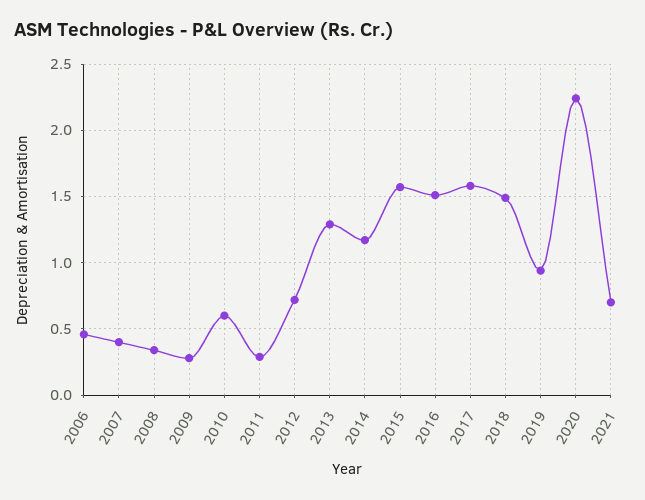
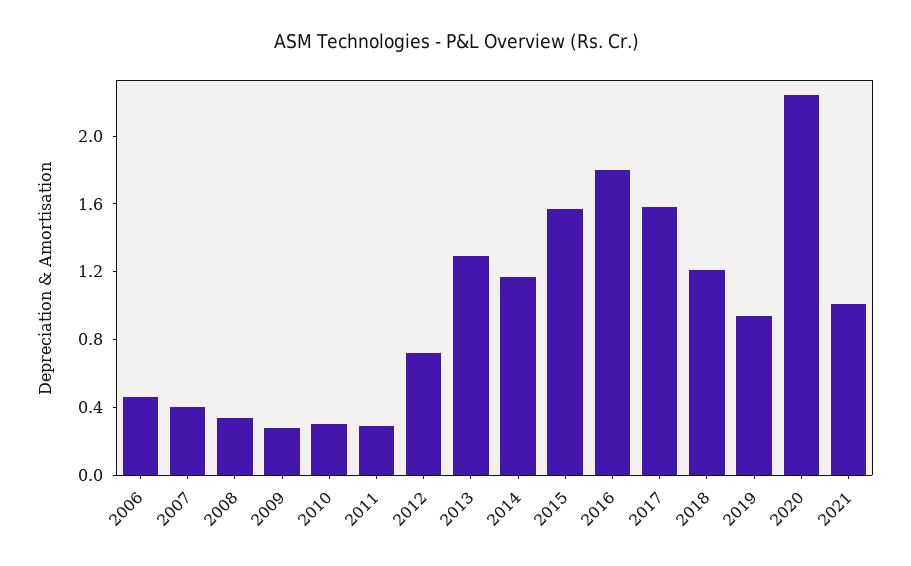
2010: 0.6 -> 0.3
2016: 1.5 -> 1.8
2018: 1.5 -> 1.2
2021: 0.7 -> 1

